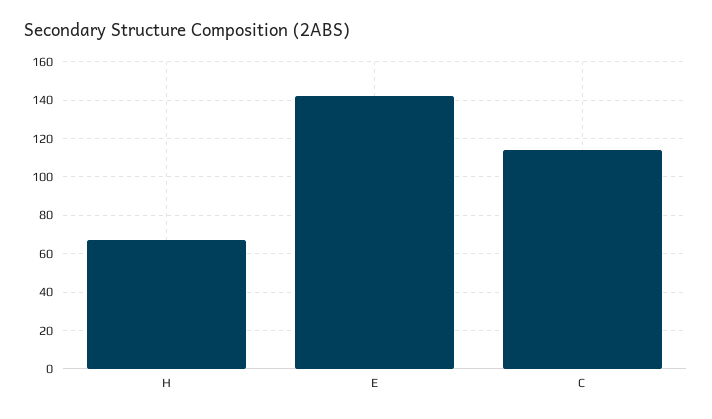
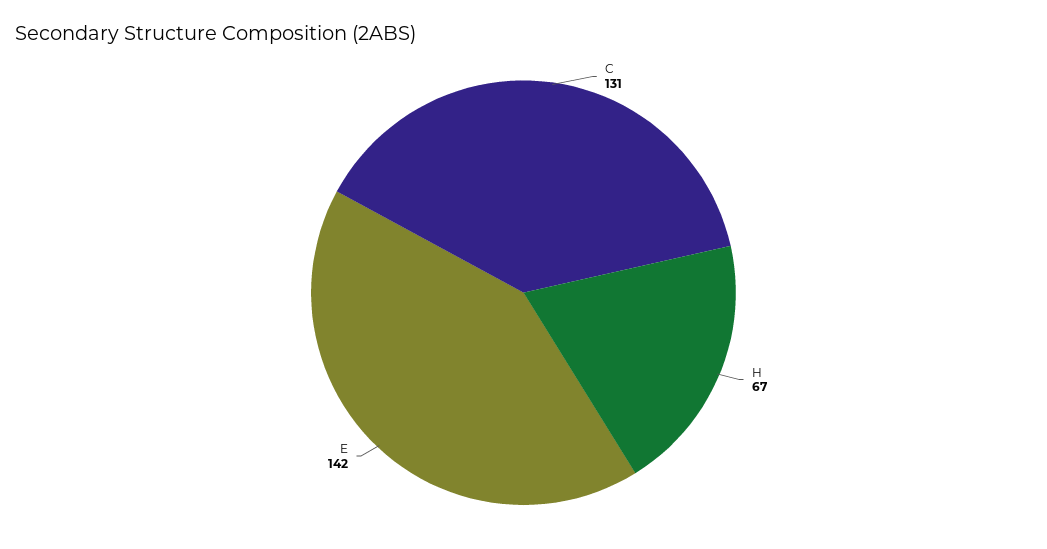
C: 115 -> 131

